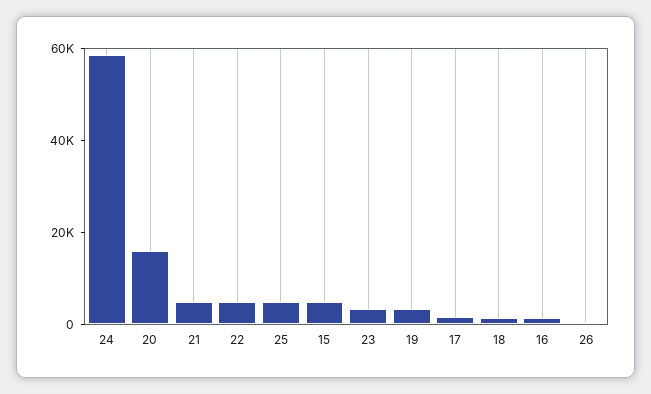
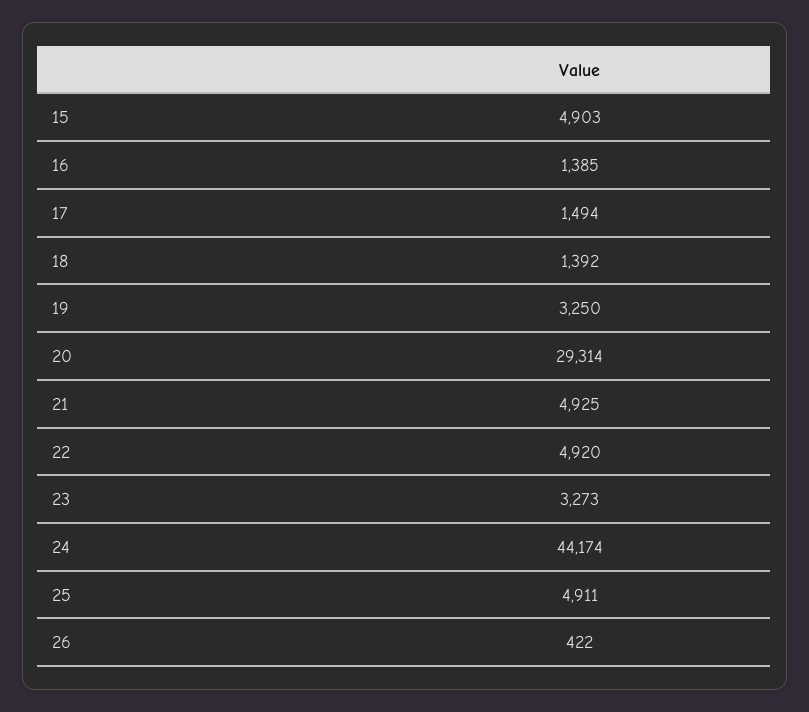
24: 60000 -> 44174
20: 15000 -> 29314

